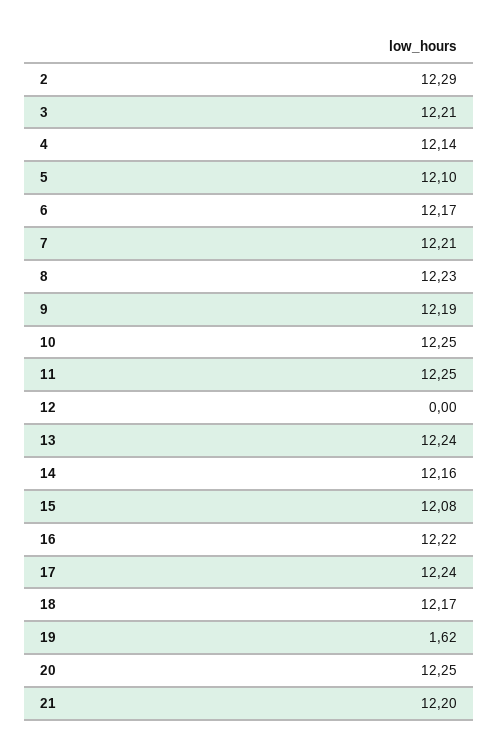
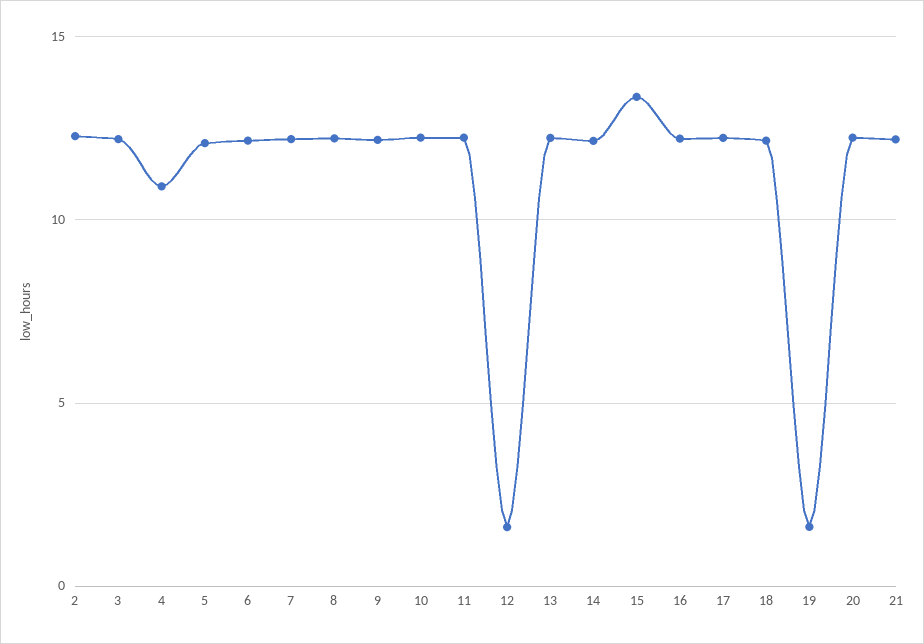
4: 12.14 -> 11
12: 0 -> 1.5
15: 12.08 -> 13.5

